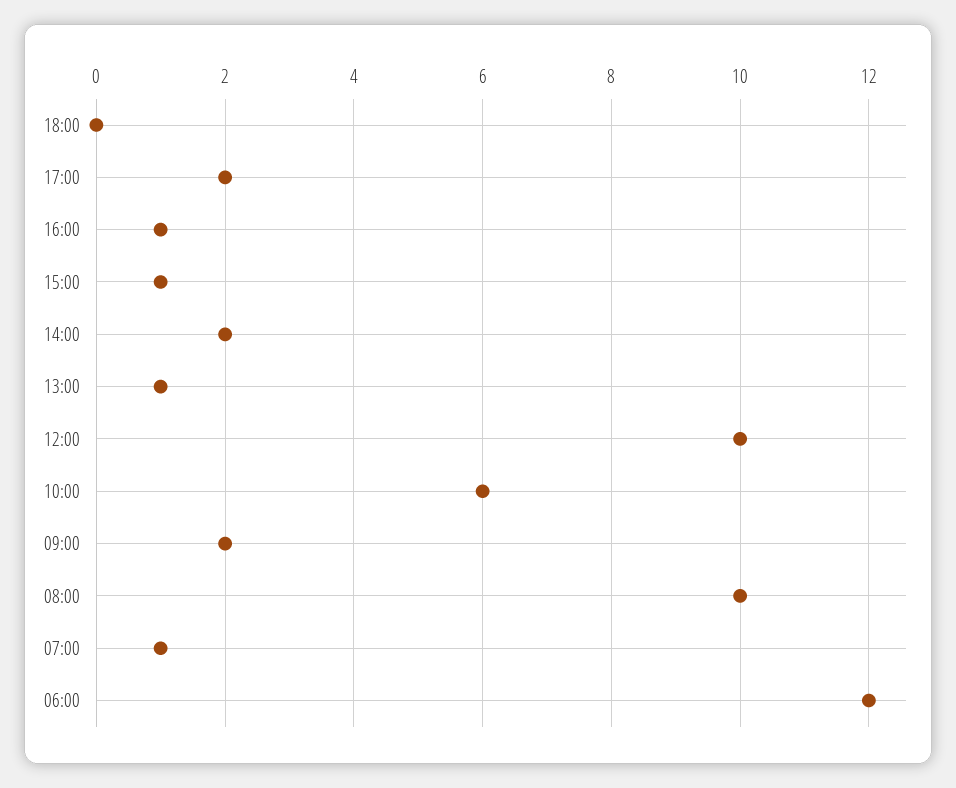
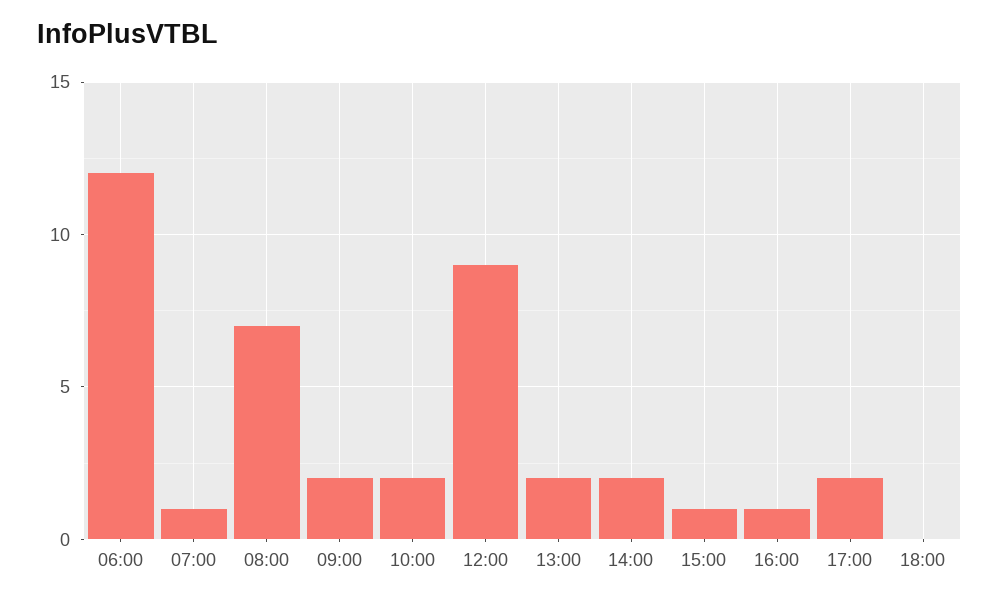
13:00: 1 -> 2
12:00: 10 -> 9
10:00: 6 -> 2
08:00: 10 -> 7

